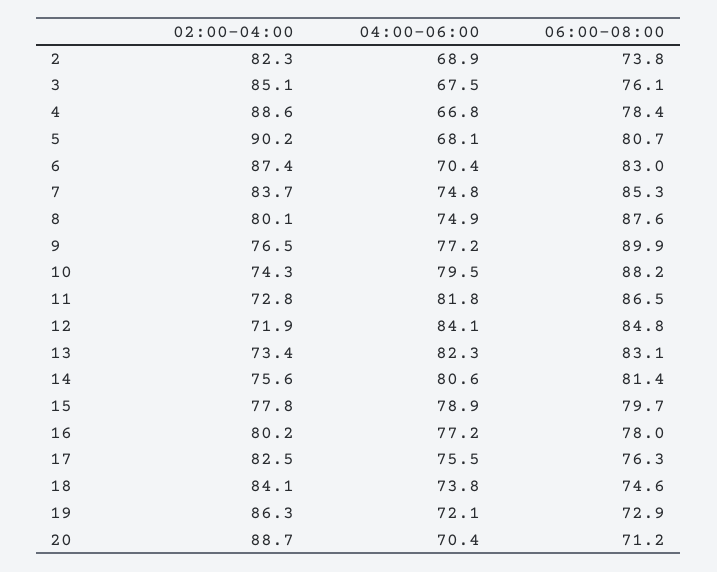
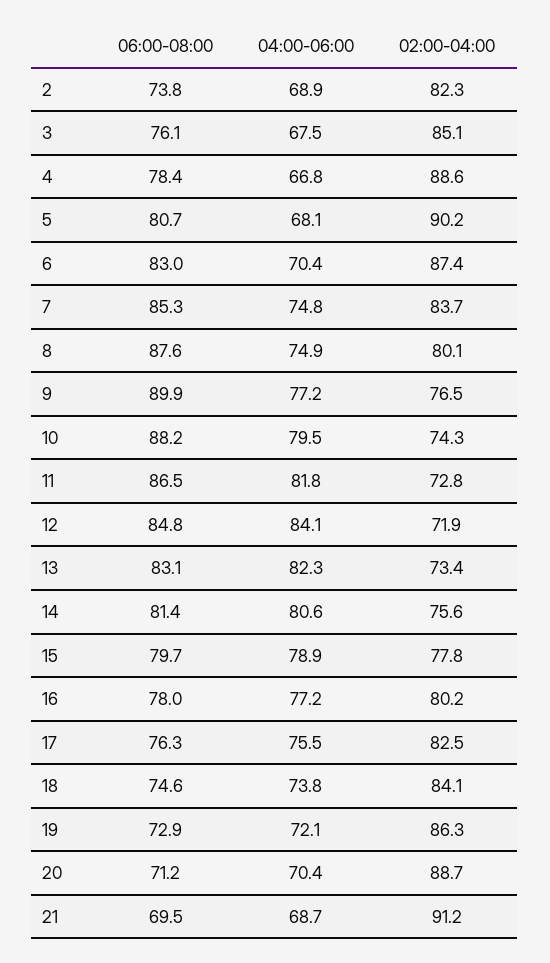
06:00-08:00, 21: none -> 69.5
04:00-06:00, 21: none -> 68.7
02:00-04:00, 21: none -> 91.2

